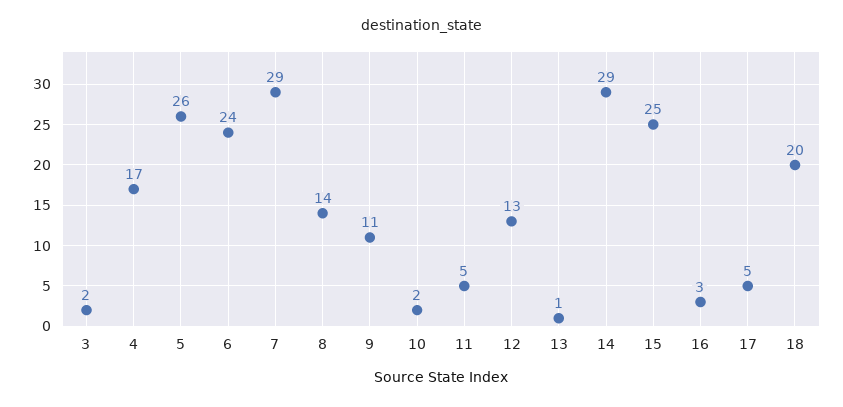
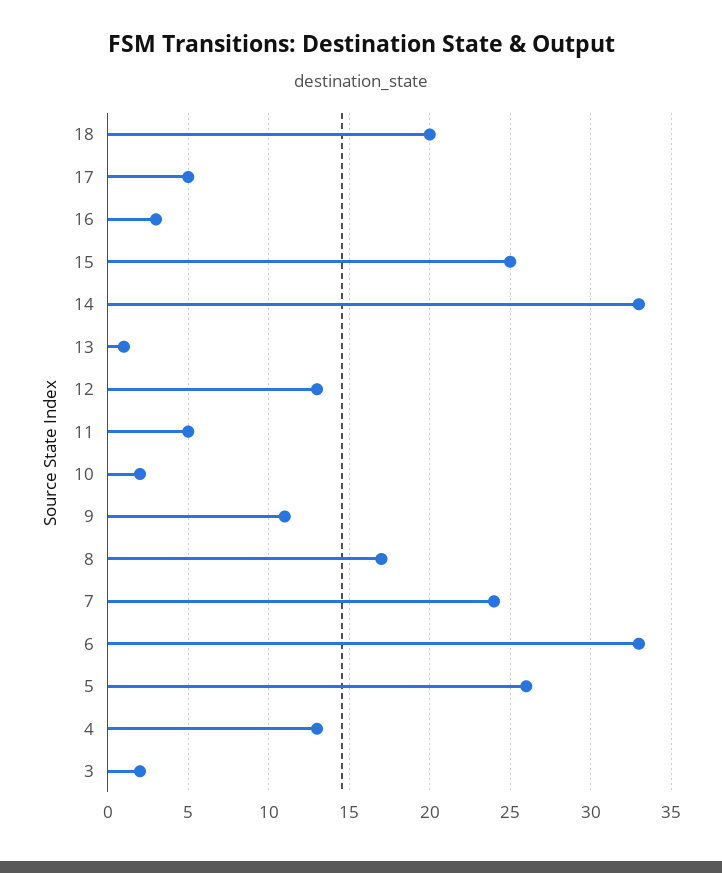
4: 17 -> 13
6: 24 -> 33
7: 29 -> 24
8: 14 -> 17
14: 29 -> 33

